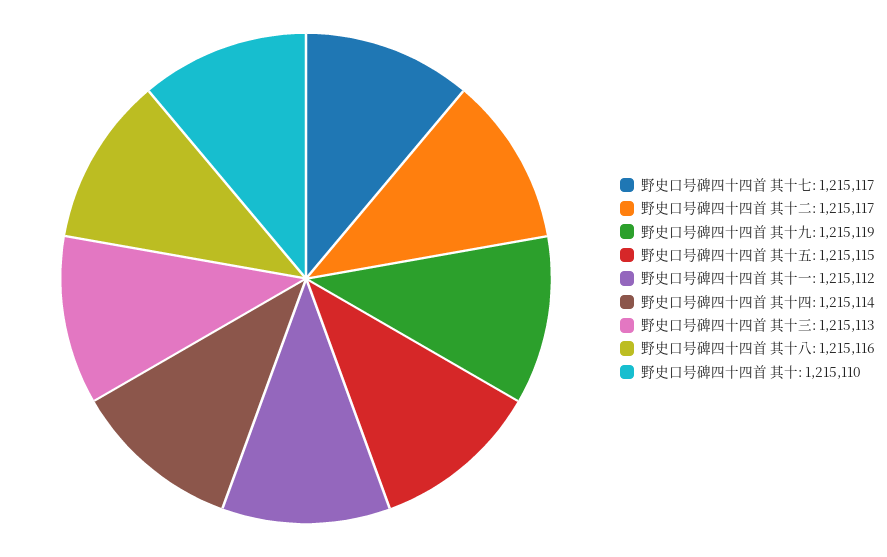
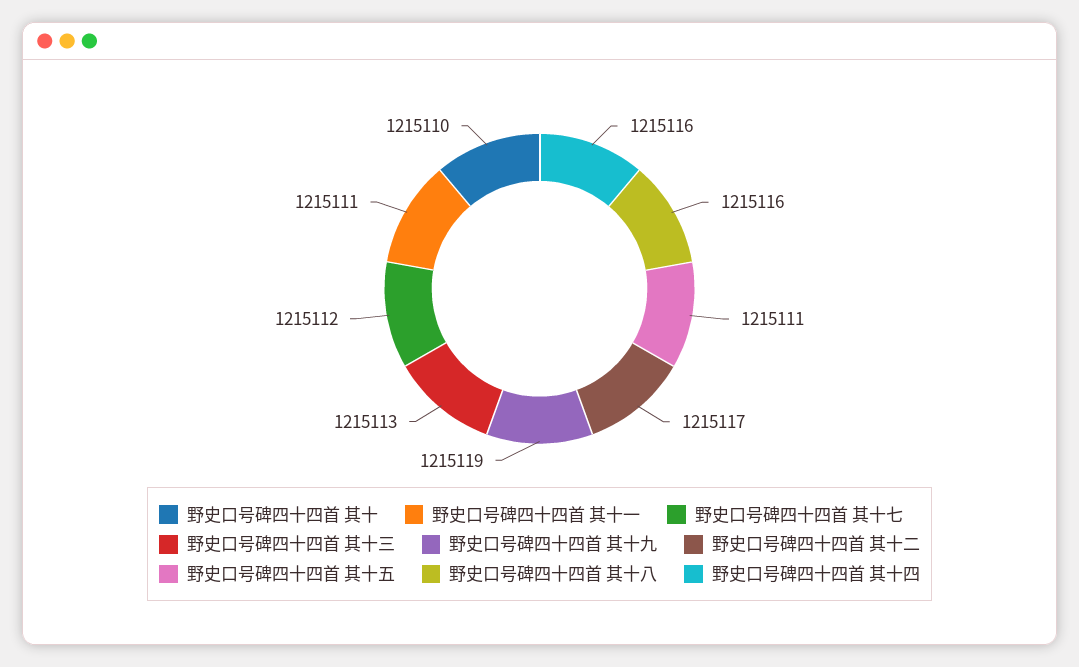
野史口号碑四十四首 其十七: 1215117 -> 1215112
野史口号碑四十四首 其十五: 1215115 -> 1215111
野史口号碑四十四首 其十一: 1215112 -> 1215111
野史口号碑四十四首 其十四: 1215114 -> 1215116

